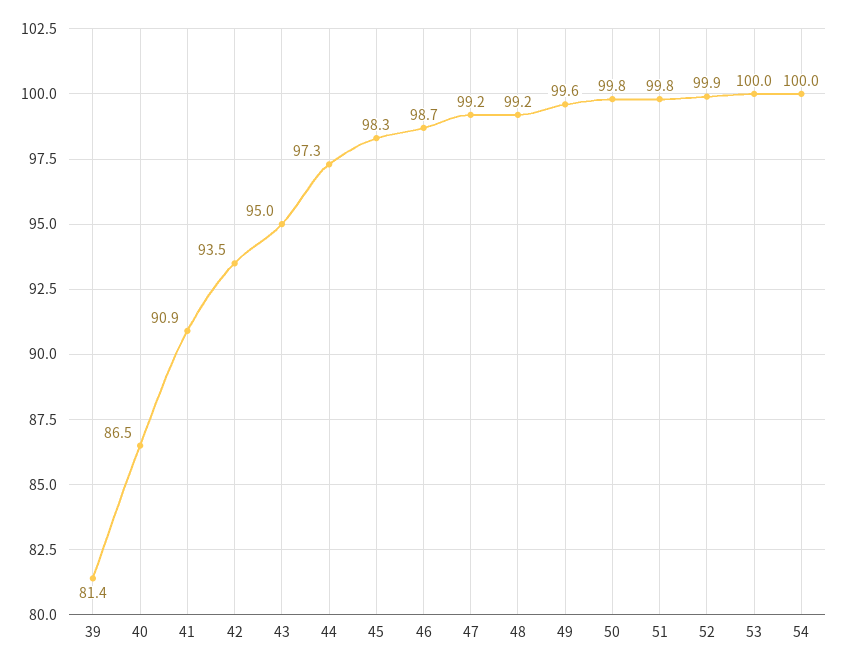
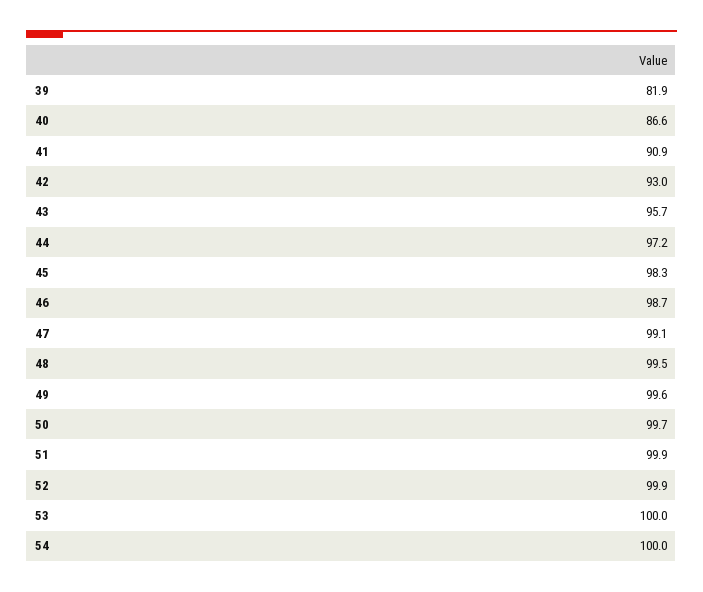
39: 81.4 -> 81.9
40: 86.5 -> 86.6
42: 93.5 -> 93
43: 95 -> 95.7
44: 97.3 -> 97.2
47: 99.2 -> 99.1
48: 99.2 -> 99.5
50: 99.8 -> 99.7
51: 99.8 -> 99.9

